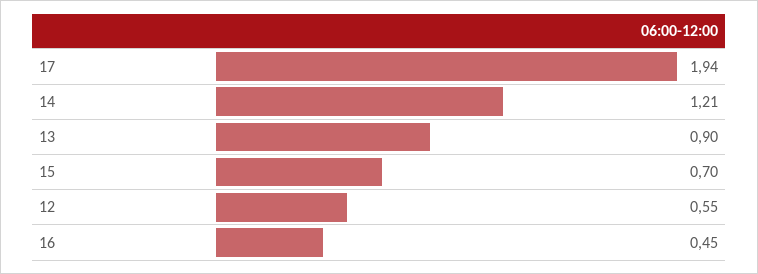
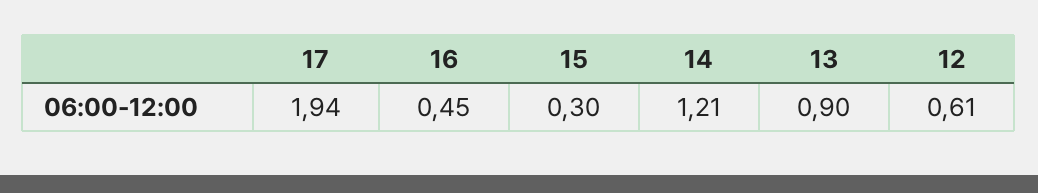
15: 0.7 -> 0.3
12: 0.55 -> 0.61

